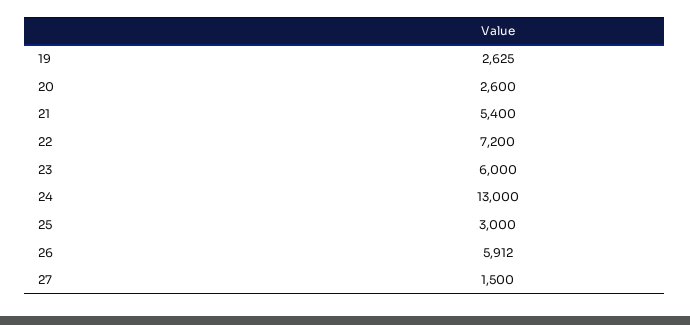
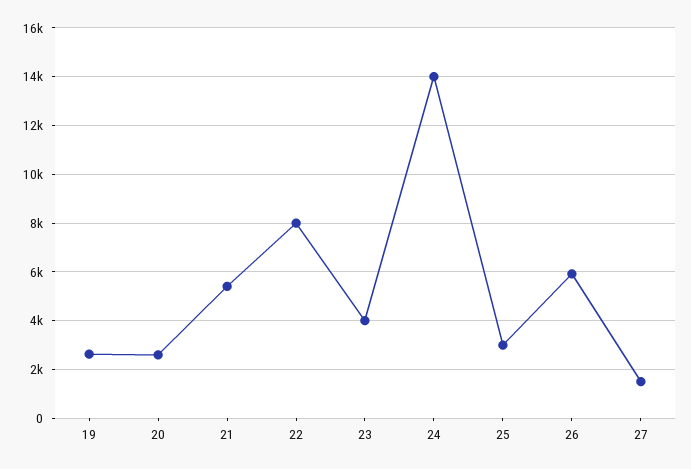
22: 7200 -> 8000
23: 6000 -> 4000
24: 13000 -> 14000

